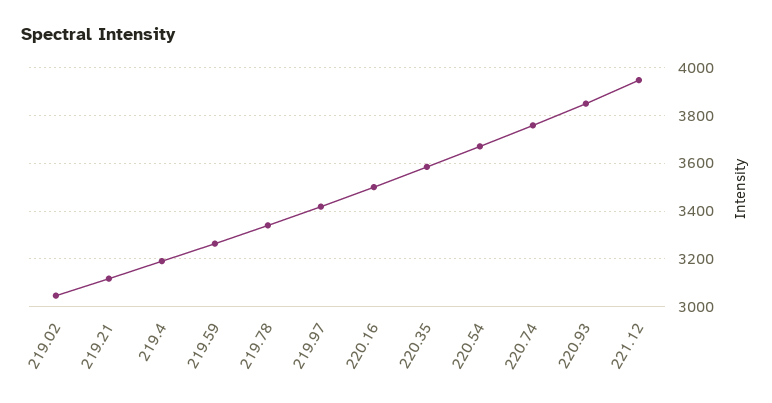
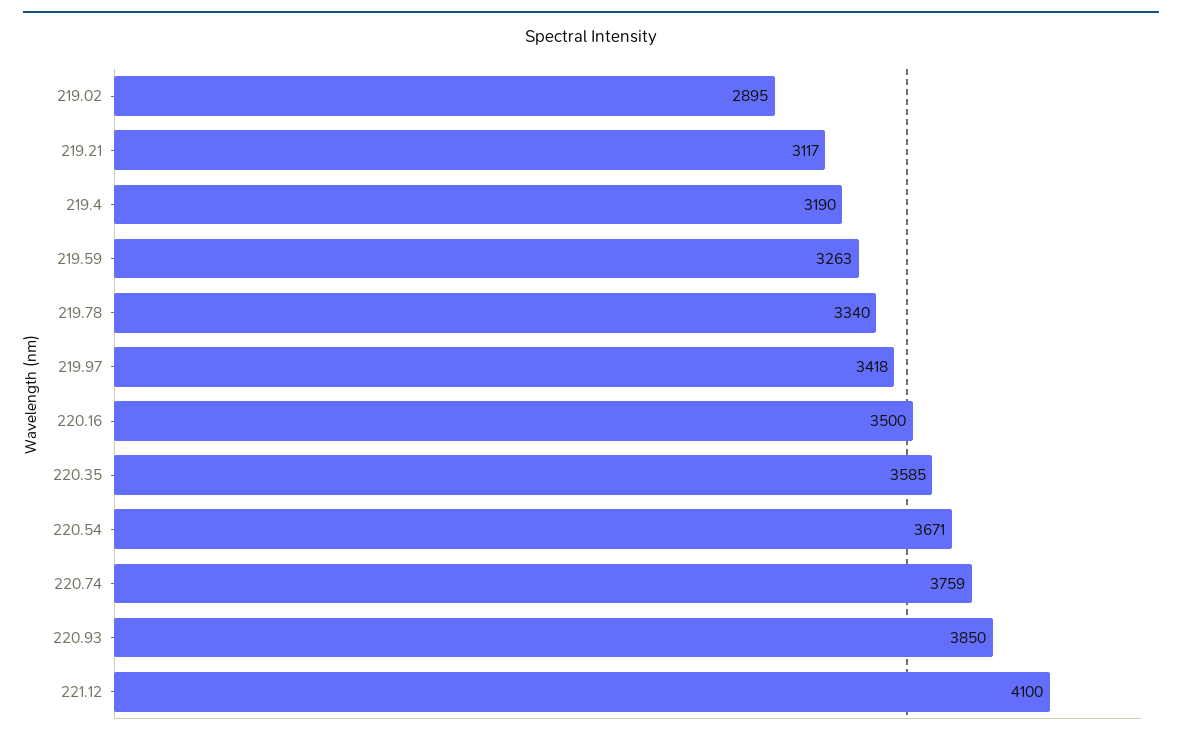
219.02: 3050 -> 2895
221.12: 3950 -> 4100

